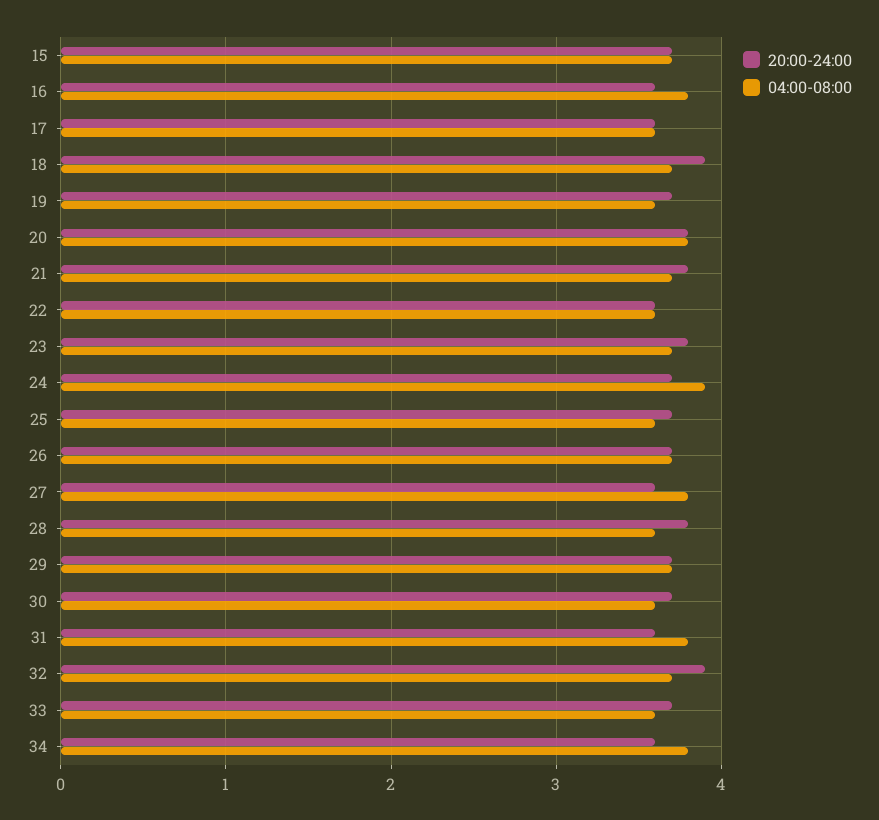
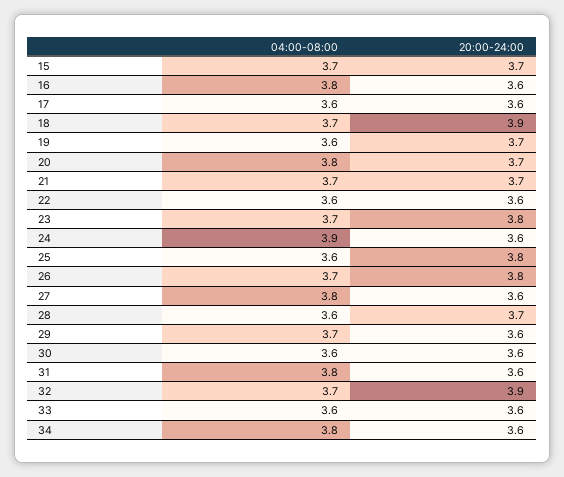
20:00-24:00, 20: 3.8 -> 3.7
20:00-24:00, 21: 3.8 -> 3.7
20:00-24:00, 24: 3.7 -> 3.6
20:00-24:00, 25: 3.7 -> 3.8
20:00-24:00, 26: 3.7 -> 3.8
20:00-24:00, 28: 3.8 -> 3.7
20:00-24:00, 29: 3.7 -> 3.6
20:00-24:00, 30: 3.7 -> 3.6
20:00-24:00, 33: 3.7 -> 3.6

